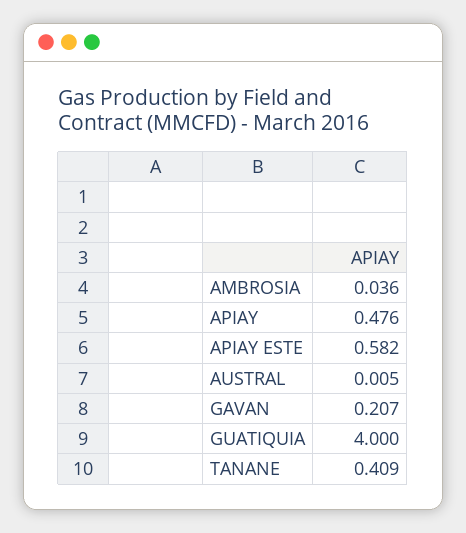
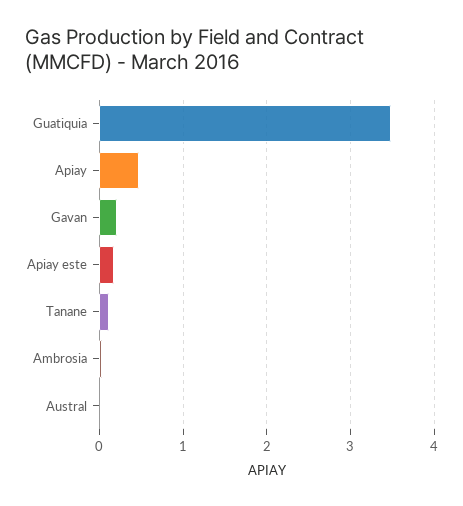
APIAY ESTE: 0.582 -> 0.2
GUATIQUIA: 4 -> 3.5
TANANE: 0.409 -> 0.1

